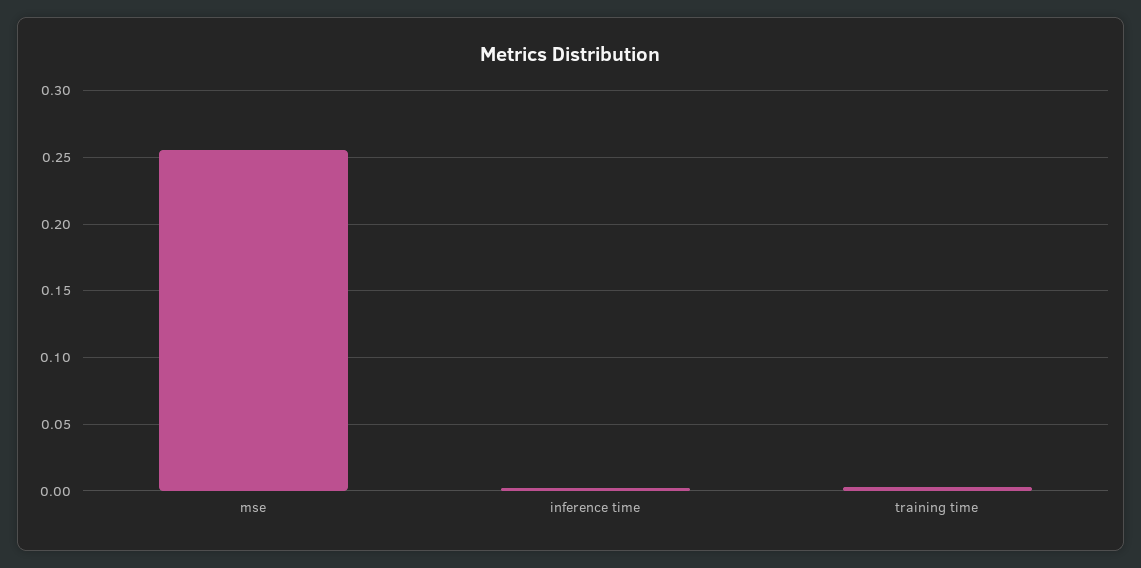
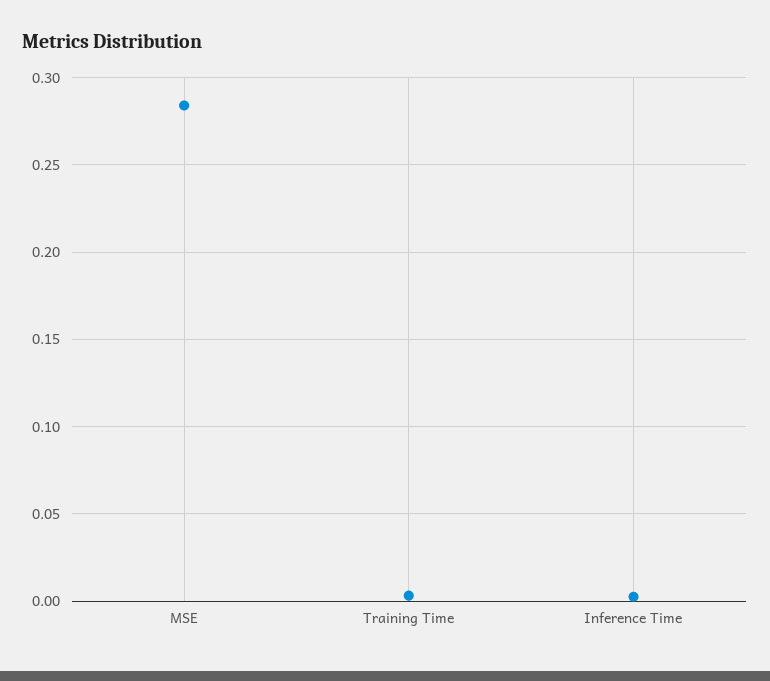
mse: 0.255 -> 0.285

